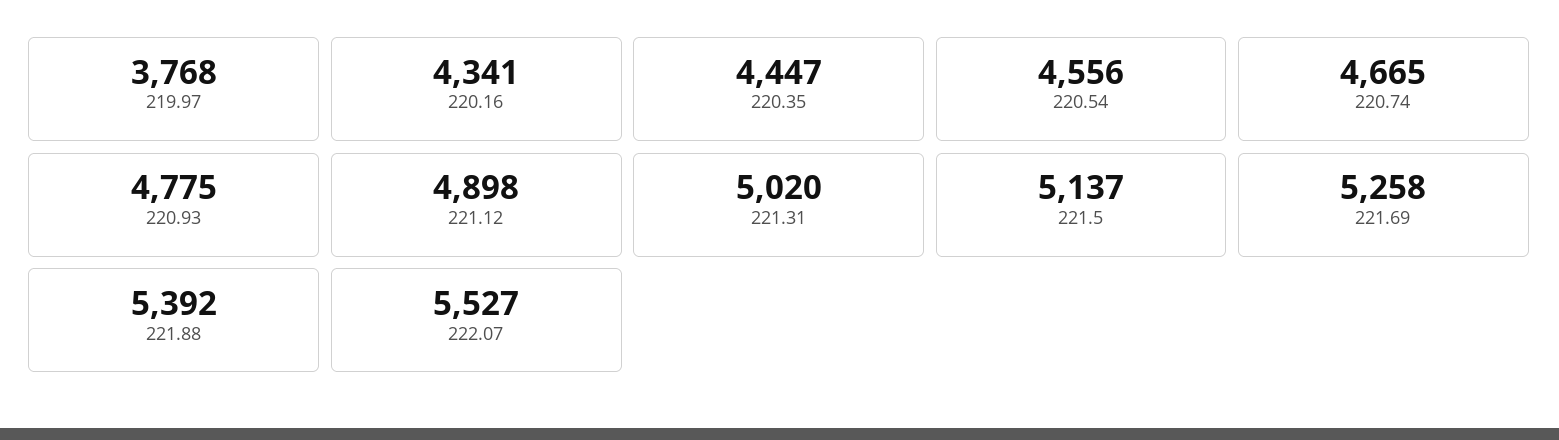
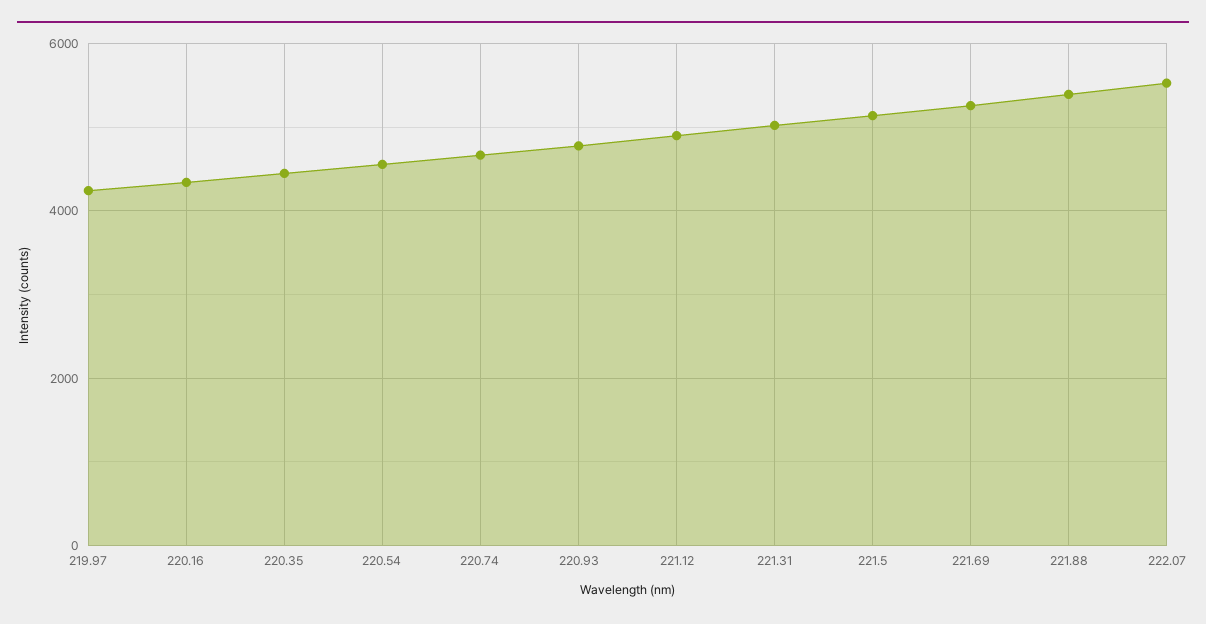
219.97: 3768 -> 4200

